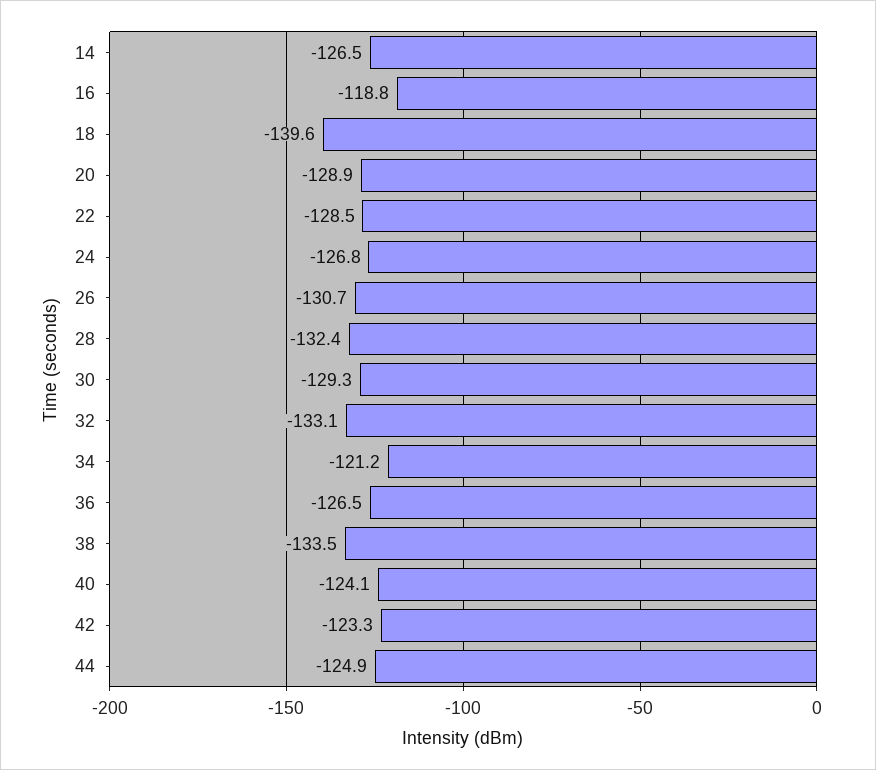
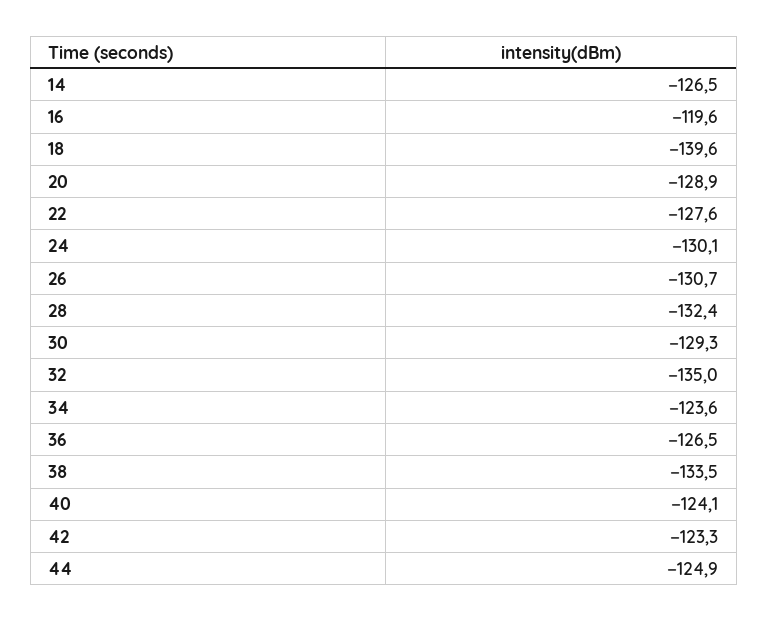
16: -118.8 -> -119.6
22: -128.5 -> -127.6
24: -126.8 -> -130.1
32: -133.1 -> -135
34: -121.2 -> -123.6

